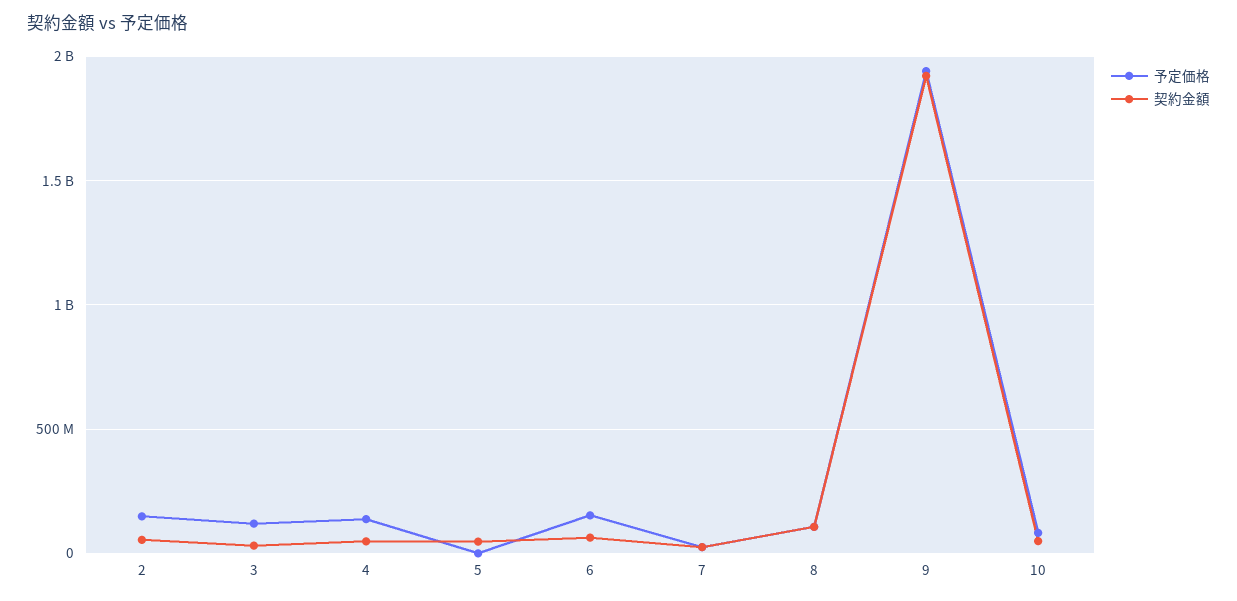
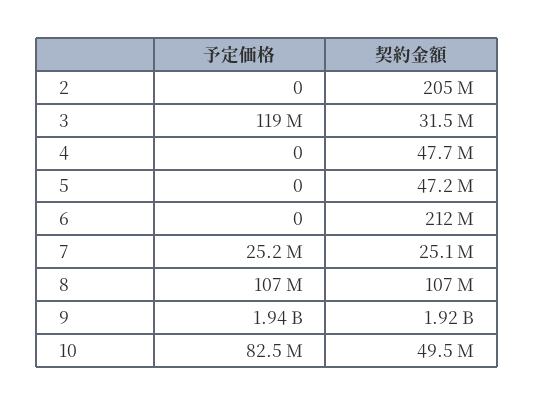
予定価格, 2: 150000000 -> 0
契約金額, 2: 50000000 -> 205000000
予定価格, 4: 150000000 -> 0
予定価格, 6: 150000000 -> 0
契約金額, 6: 50000000 -> 212000000

